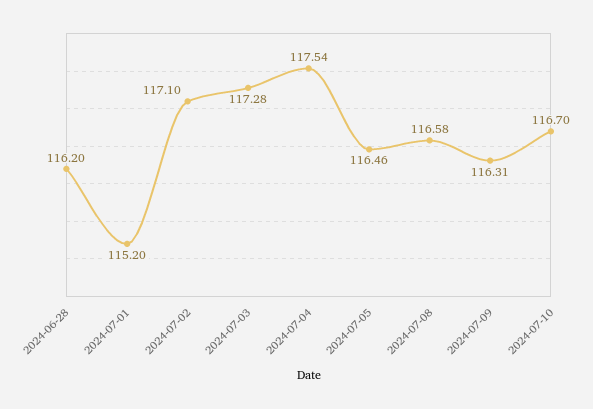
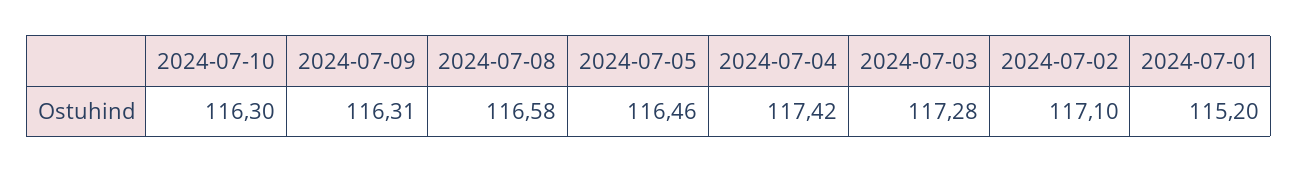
2024-06-28: 116.2 -> none
2024-07-04: 117.54 -> 117.42
2024-07-10: 116.7 -> 116.3

